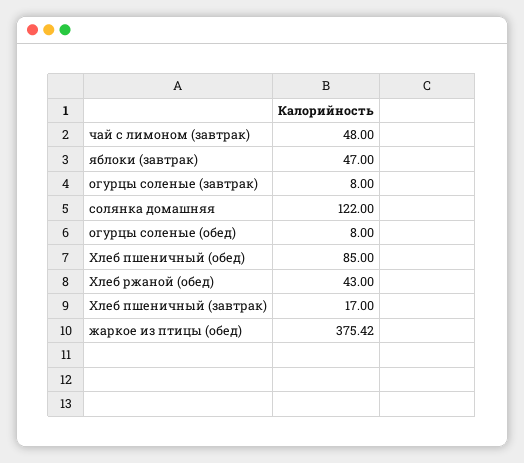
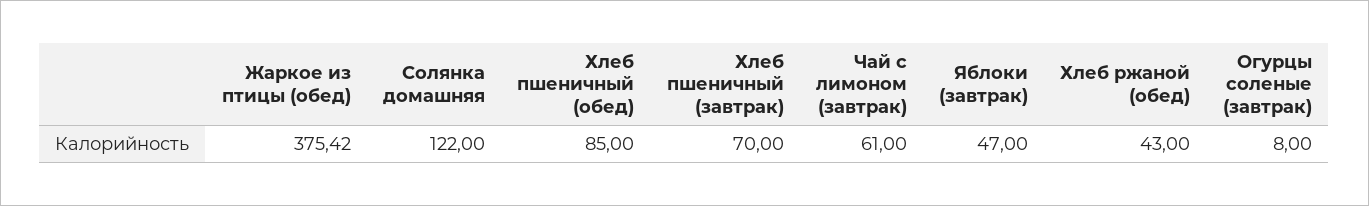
чай с лимоном (завтрак): 48 -> 61
огурцы соленые (обед): 8 -> none
Хлеб пшеничный (завтрак): 17 -> 70

